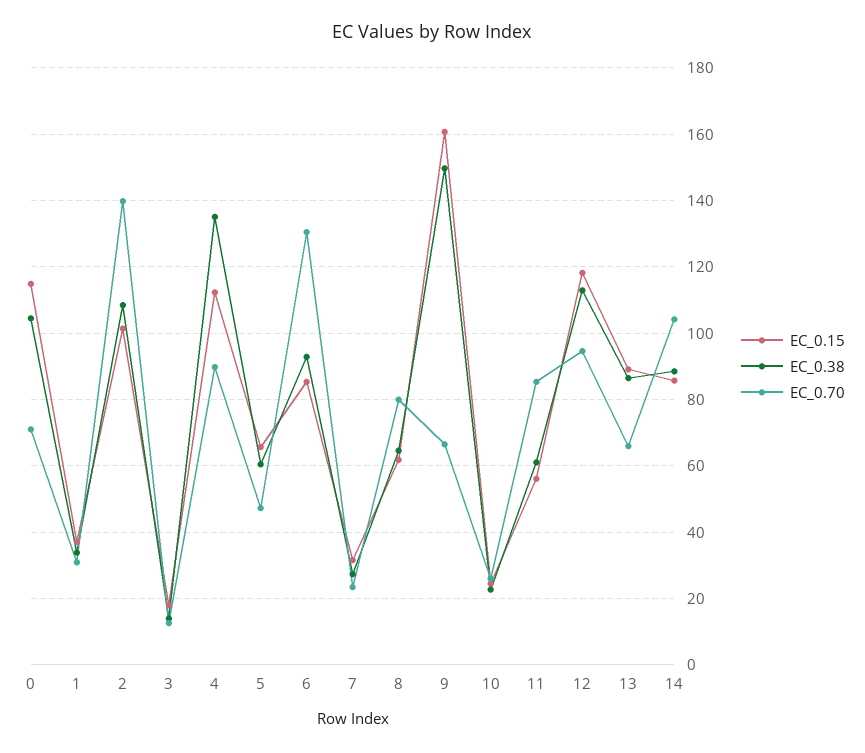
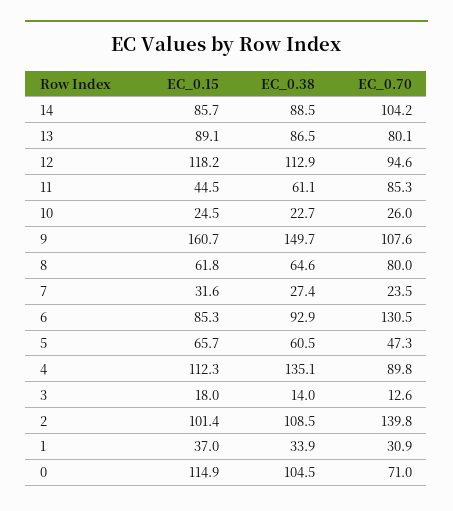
EC_0.70, 9: 66 -> 107.6
EC_0.15, 11: 56 -> 44.5
EC_0.70, 13: 66 -> 80.1

